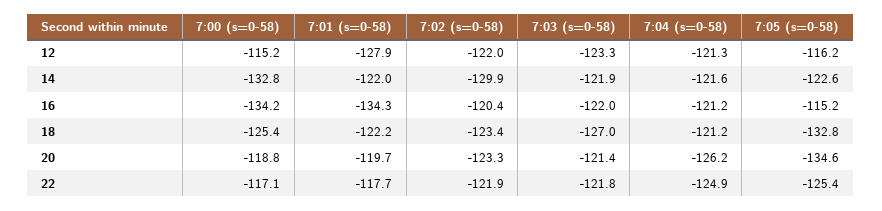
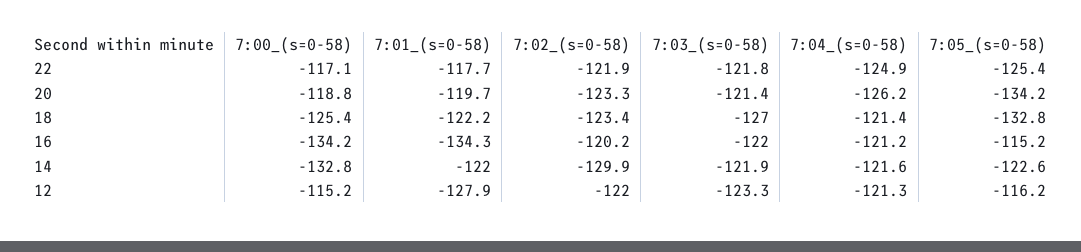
7:02 (s=0-58), 16: -120.4 -> -120.2
7:04 (s=0-58), 18: -121.2 -> -121.4
7:05 (s=0-58), 20: -134.6 -> -134.2

